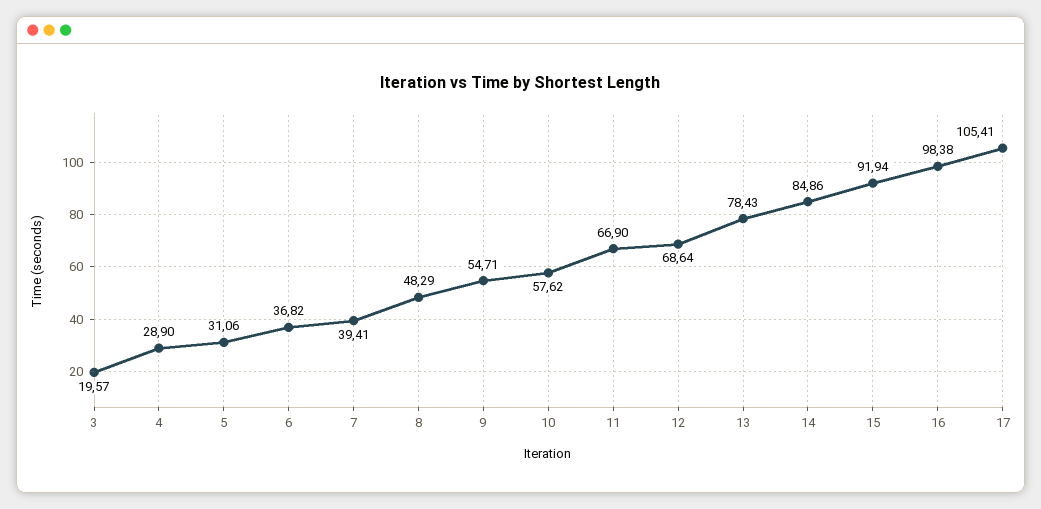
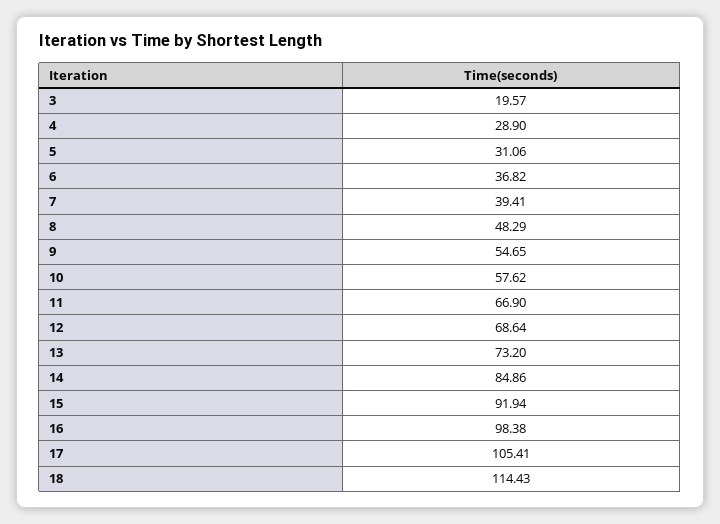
9: 54.71 -> 54.65
13: 78.43 -> 73.2
18: none -> 114.43

